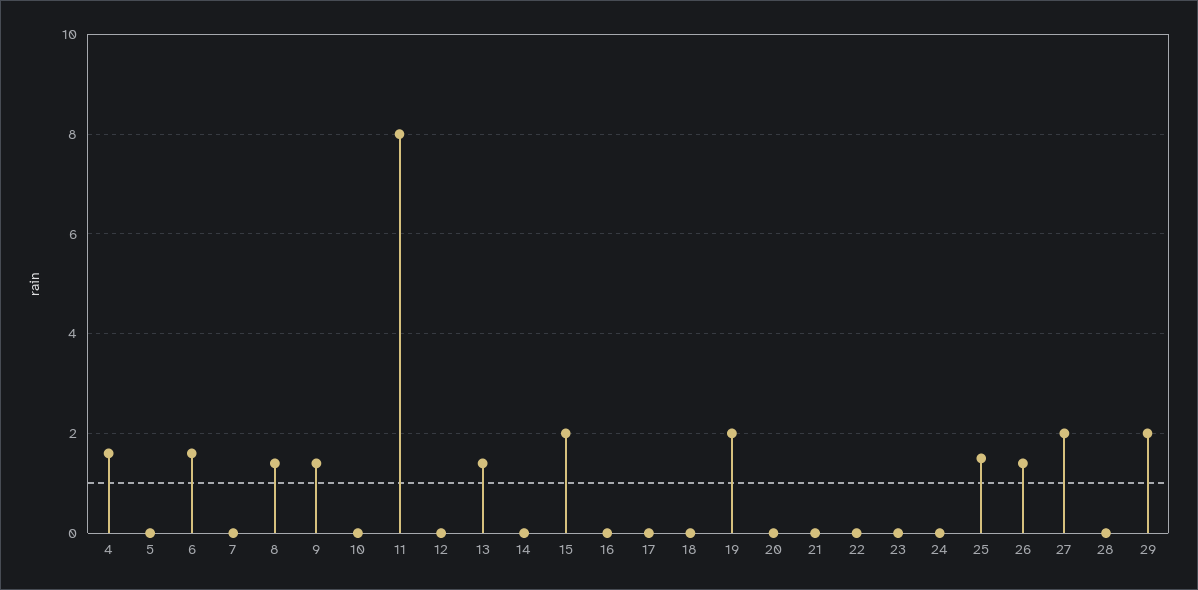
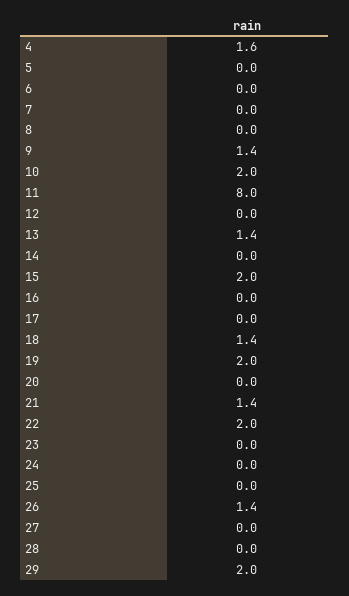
6: 1.5 -> 0
8: 1.5 -> 0
10: 0 -> 2
18: 0 -> 1.4
21: 0 -> 1.4
22: 0 -> 2
25: 1.5 -> 0
27: 2 -> 0

